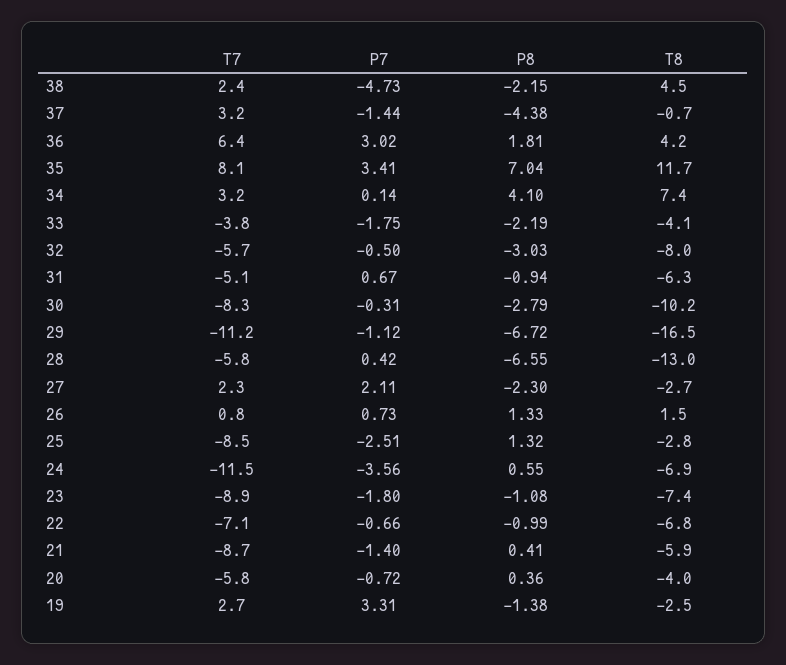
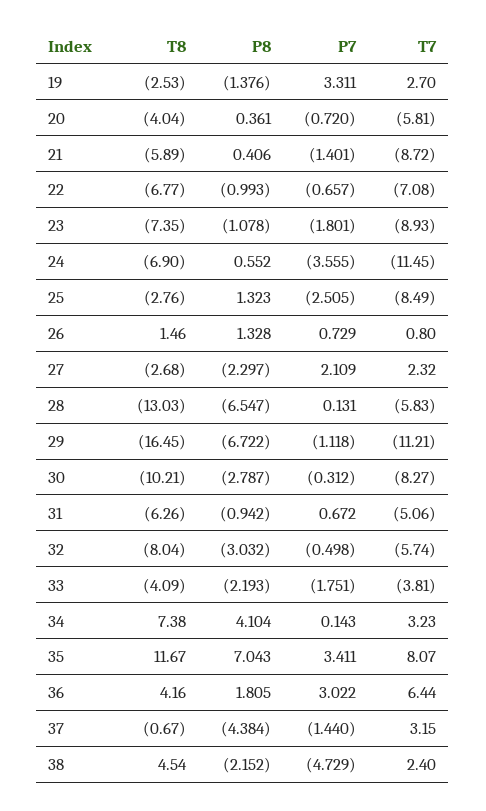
P7, 28: 0.42 -> 0.131

